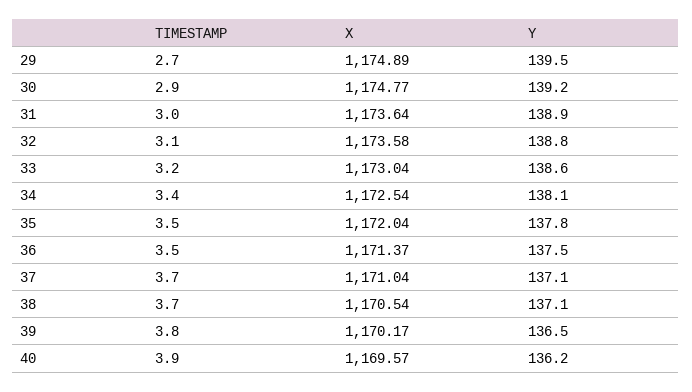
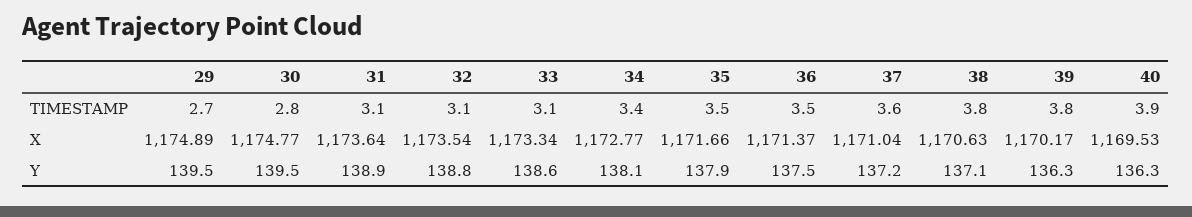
TIMESTAMP, 30: 2.9 -> 2.8
Y, 30: 139.2 -> 139.5
TIMESTAMP, 31: 3 -> 3.1
X, 32: 1173.58 -> 1173.54
TIMESTAMP, 33: 3.2 -> 3.1
X, 33: 1173.04 -> 1173.34
X, 34: 1172.54 -> 1172.77
X, 35: 1172.04 -> 1171.66
Y, 35: 137.8 -> 137.9
TIMESTAMP, 37: 3.7 -> 3.6
Y, 37: 137.1 -> 137.2
TIMESTAMP, 38: 3.7 -> 3.8
X, 38: 1170.54 -> 1170.63
Y, 39: 136.5 -> 136.3
X, 40: 1169.57 -> 1169.53
Y, 40: 136.2 -> 136.3

